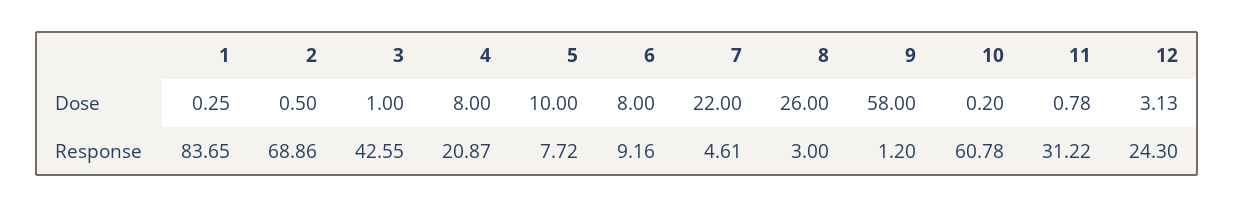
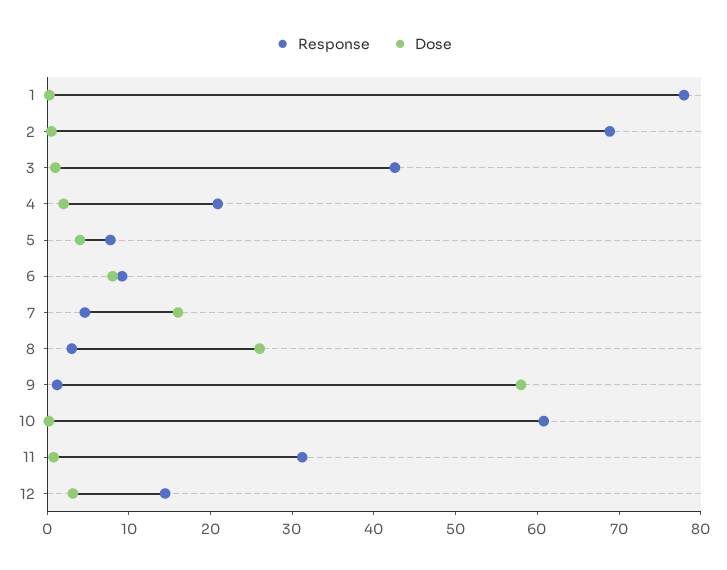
Dose, 4: 8 -> 2
Dose, 5: 10 -> 4
Dose, 7: 22 -> 16
Response, 1: 83.65 -> 78
Response, 12: 24.3 -> 14

